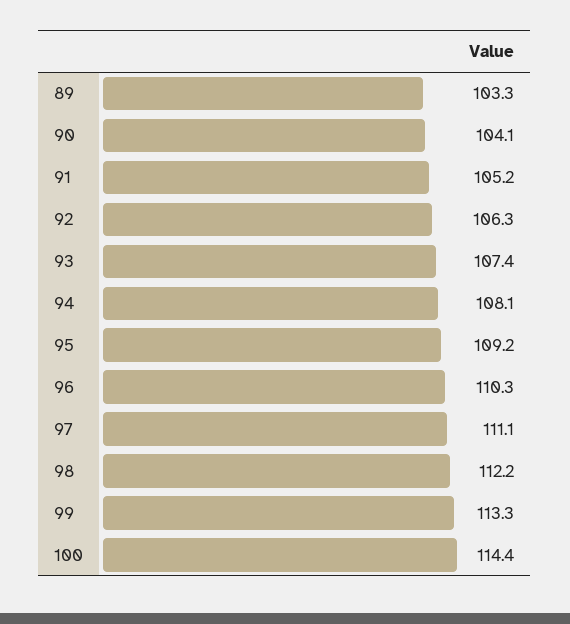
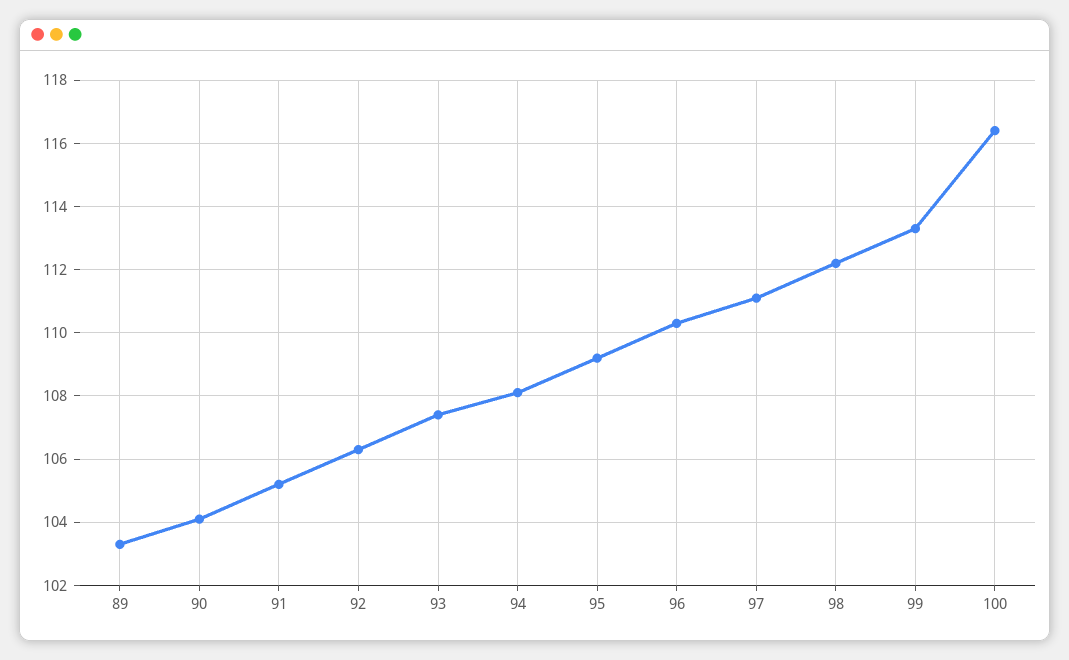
100: 114.4 -> 116.5

